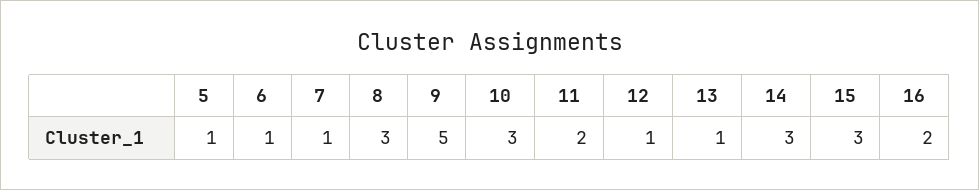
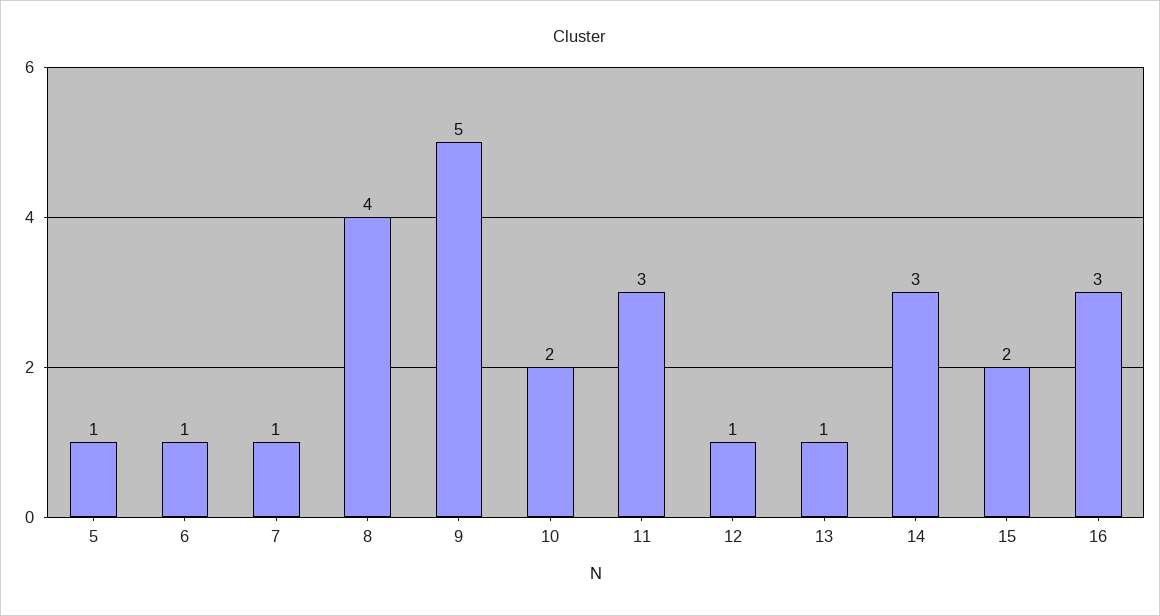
8: 3 -> 4
10: 3 -> 2
11: 2 -> 3
15: 3 -> 2
16: 2 -> 3

